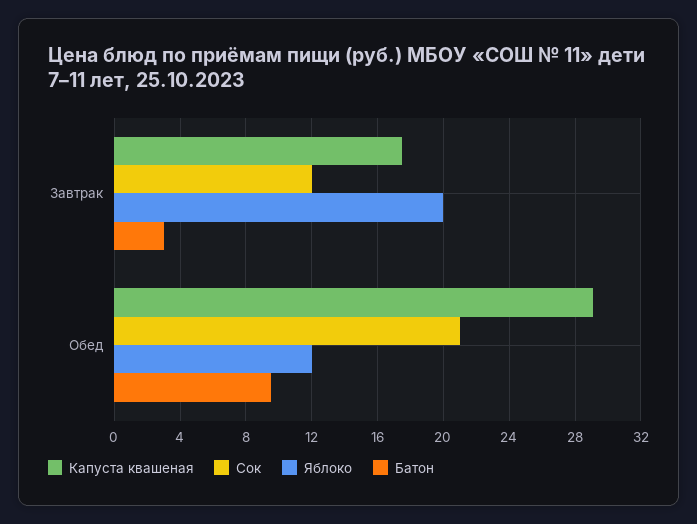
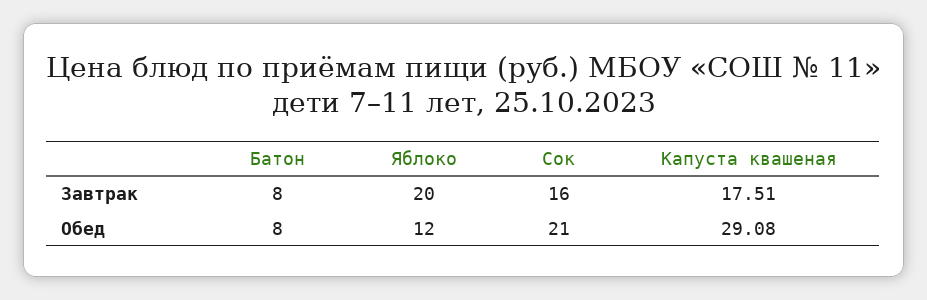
Сок, Завтрак: 12 -> 16
Батон, Завтрак: 3 -> 8
Батон, Обед: 9.5 -> 8

